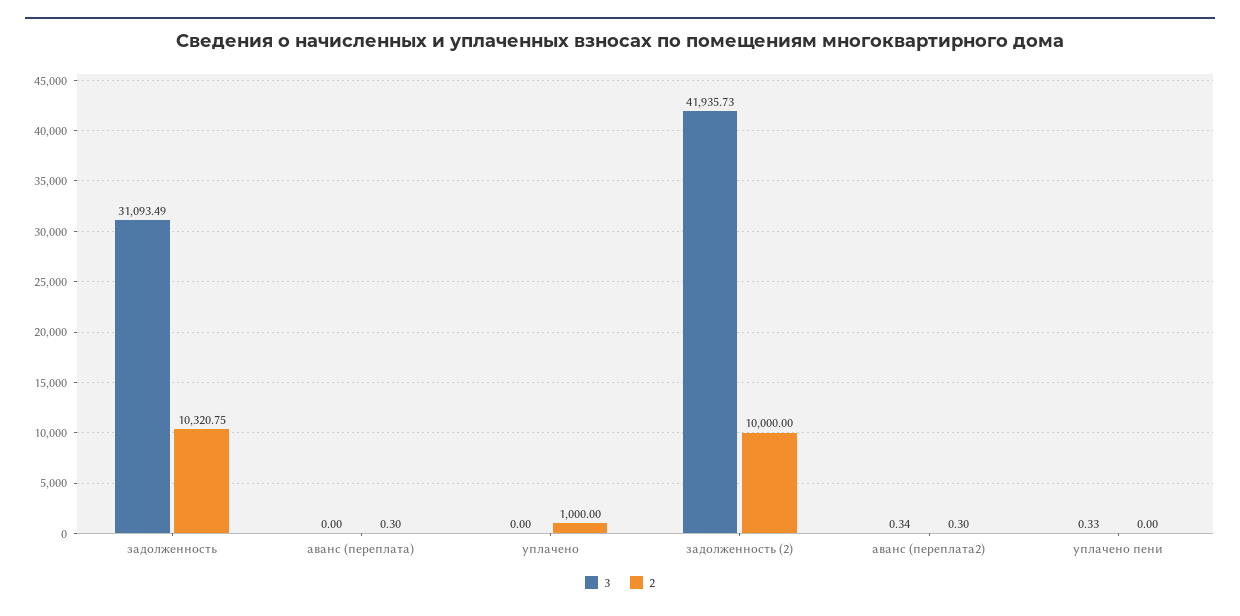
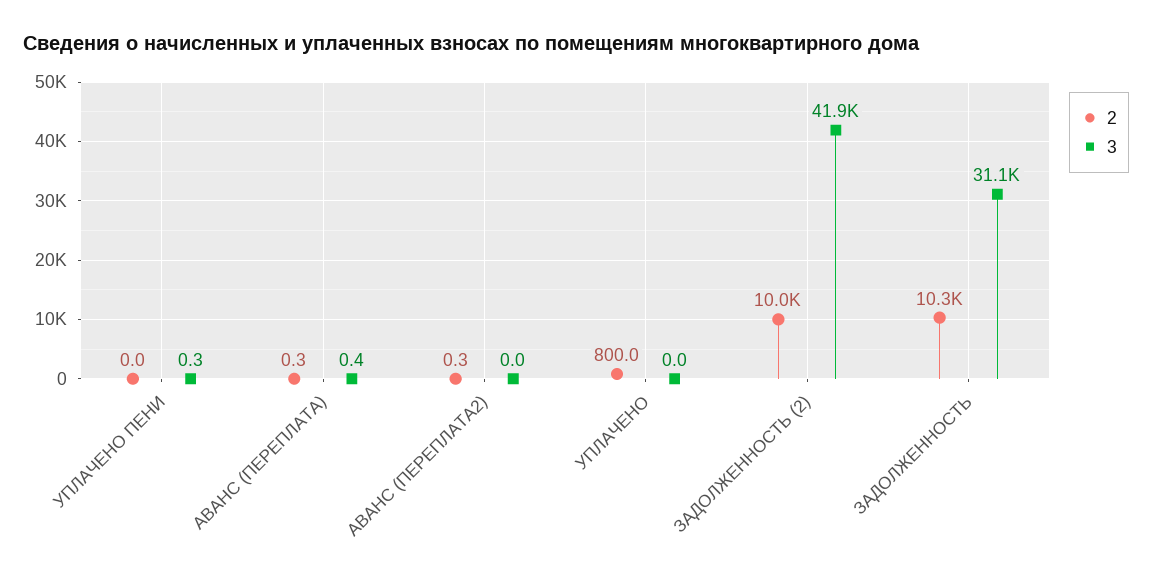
3, аванс (переплата): 0 -> 0.4
2, уплачено: 1000 -> 800
3, аванс (переплата2): 0.34 -> 0

